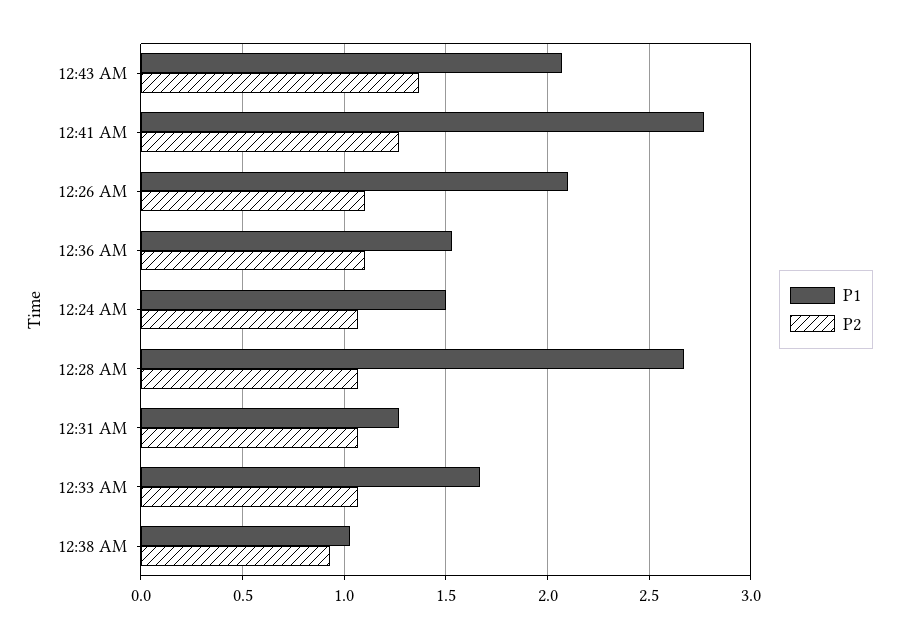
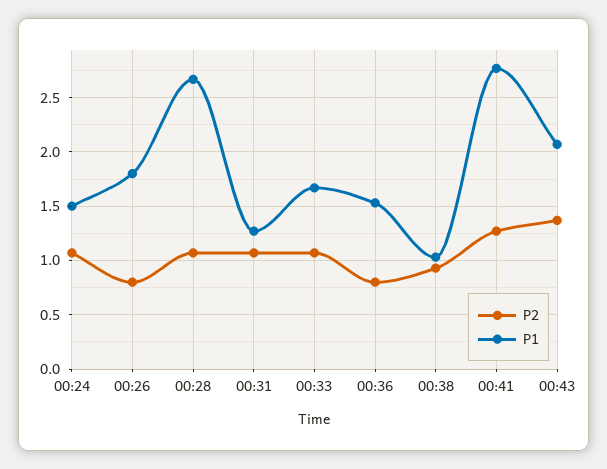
P1, 12:26 AM: 2.1 -> 1.8
P2, 12:26 AM: 1.1 -> 0.8
P2, 12:36 AM: 1.1 -> 0.8

